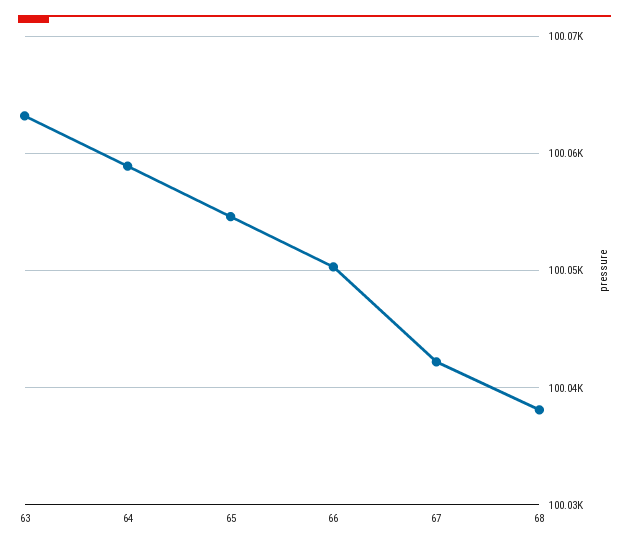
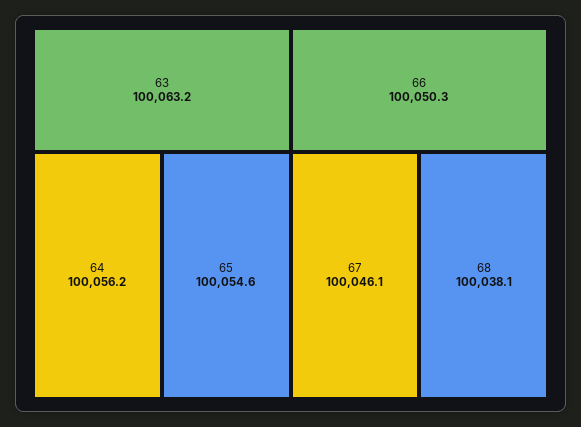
64: 100059 -> 100056.2
67: 100042 -> 100046.1

